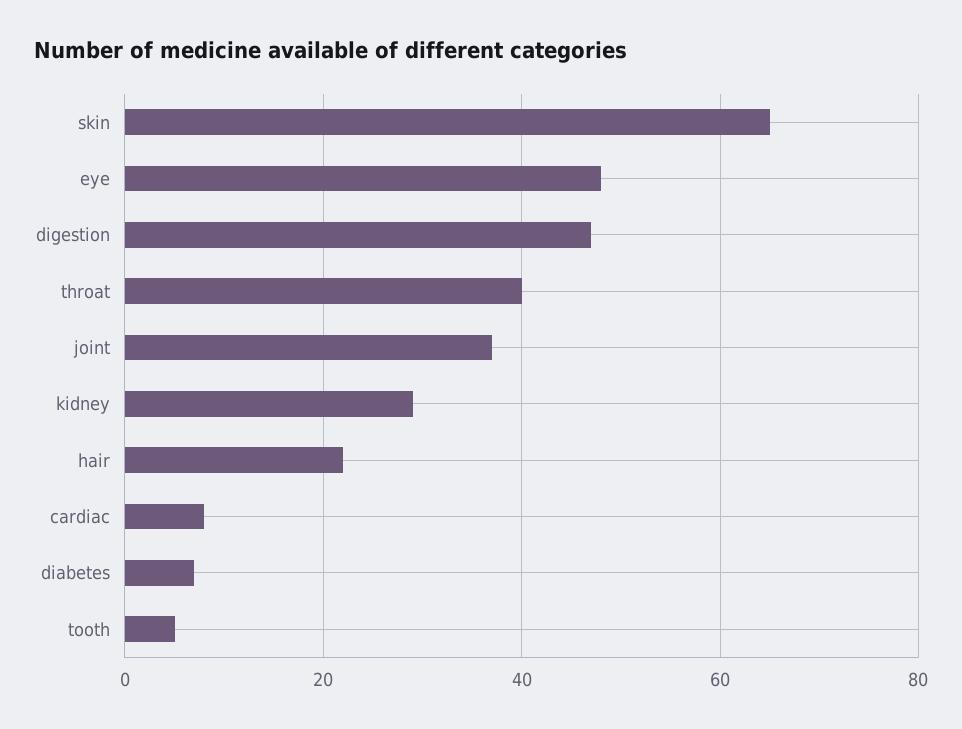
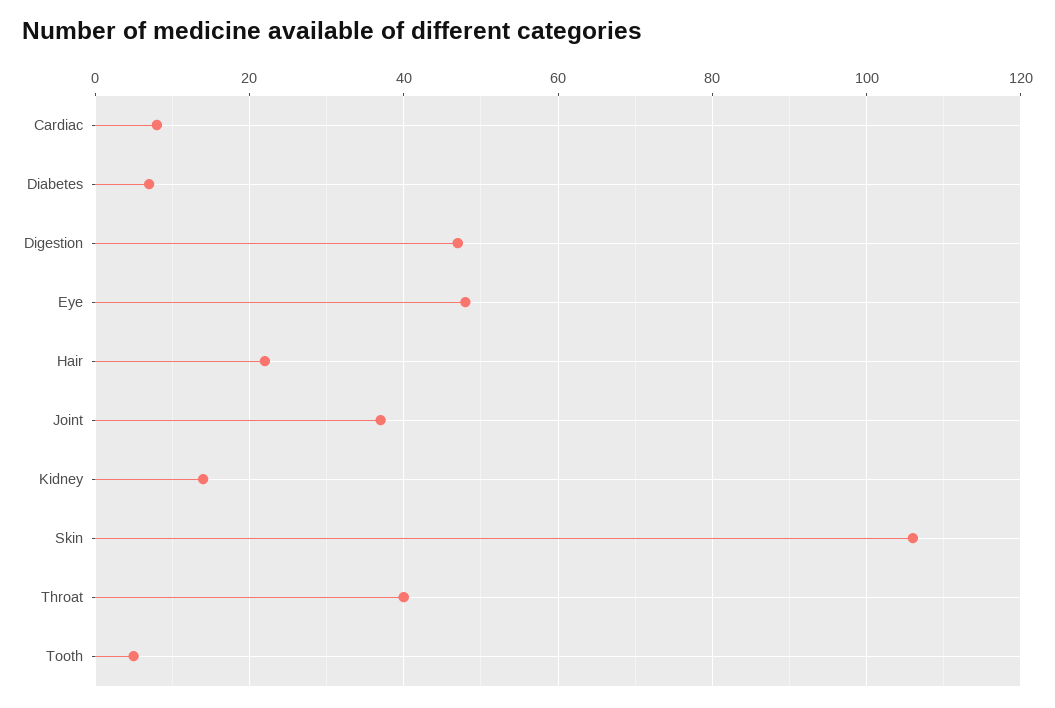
skin: 65 -> 105
kidney: 30 -> 15

